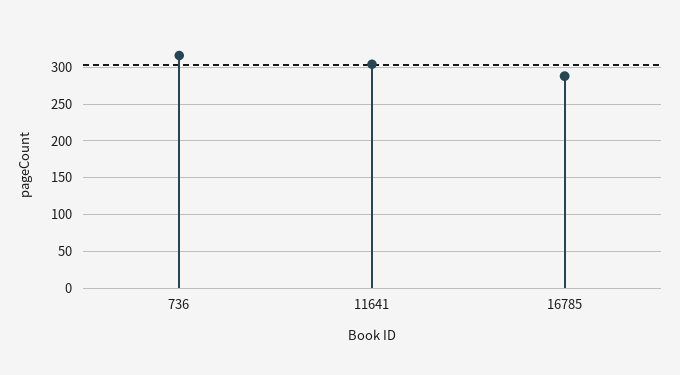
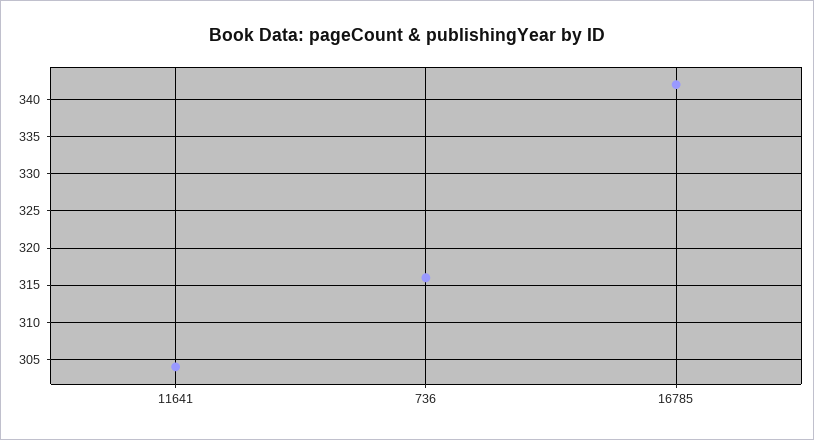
16785: 290 -> 342

